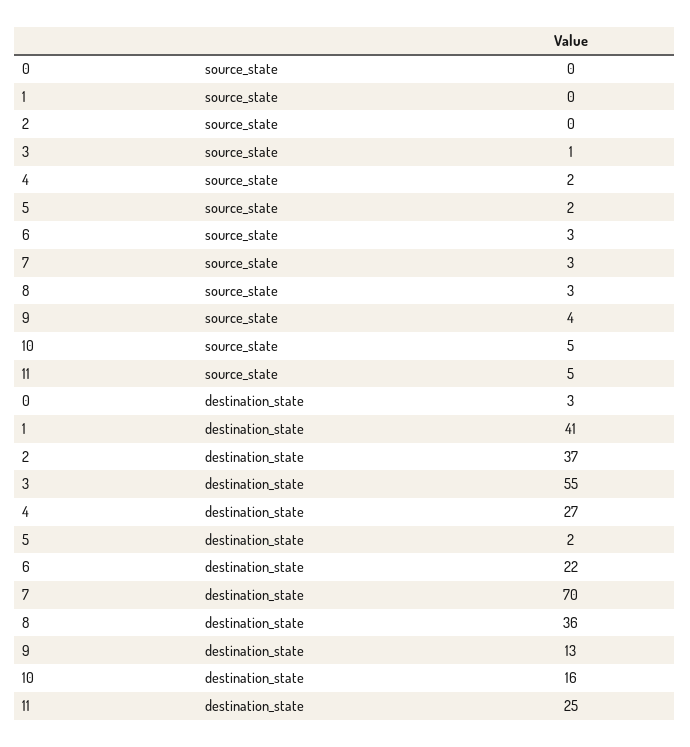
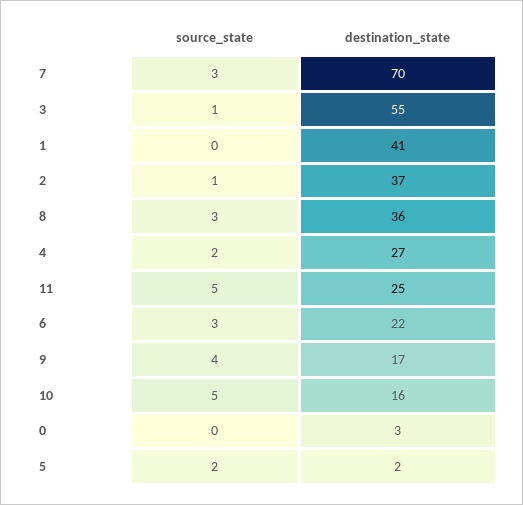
2, source_state: 0 -> 1
9, destination_state: 13 -> 17

